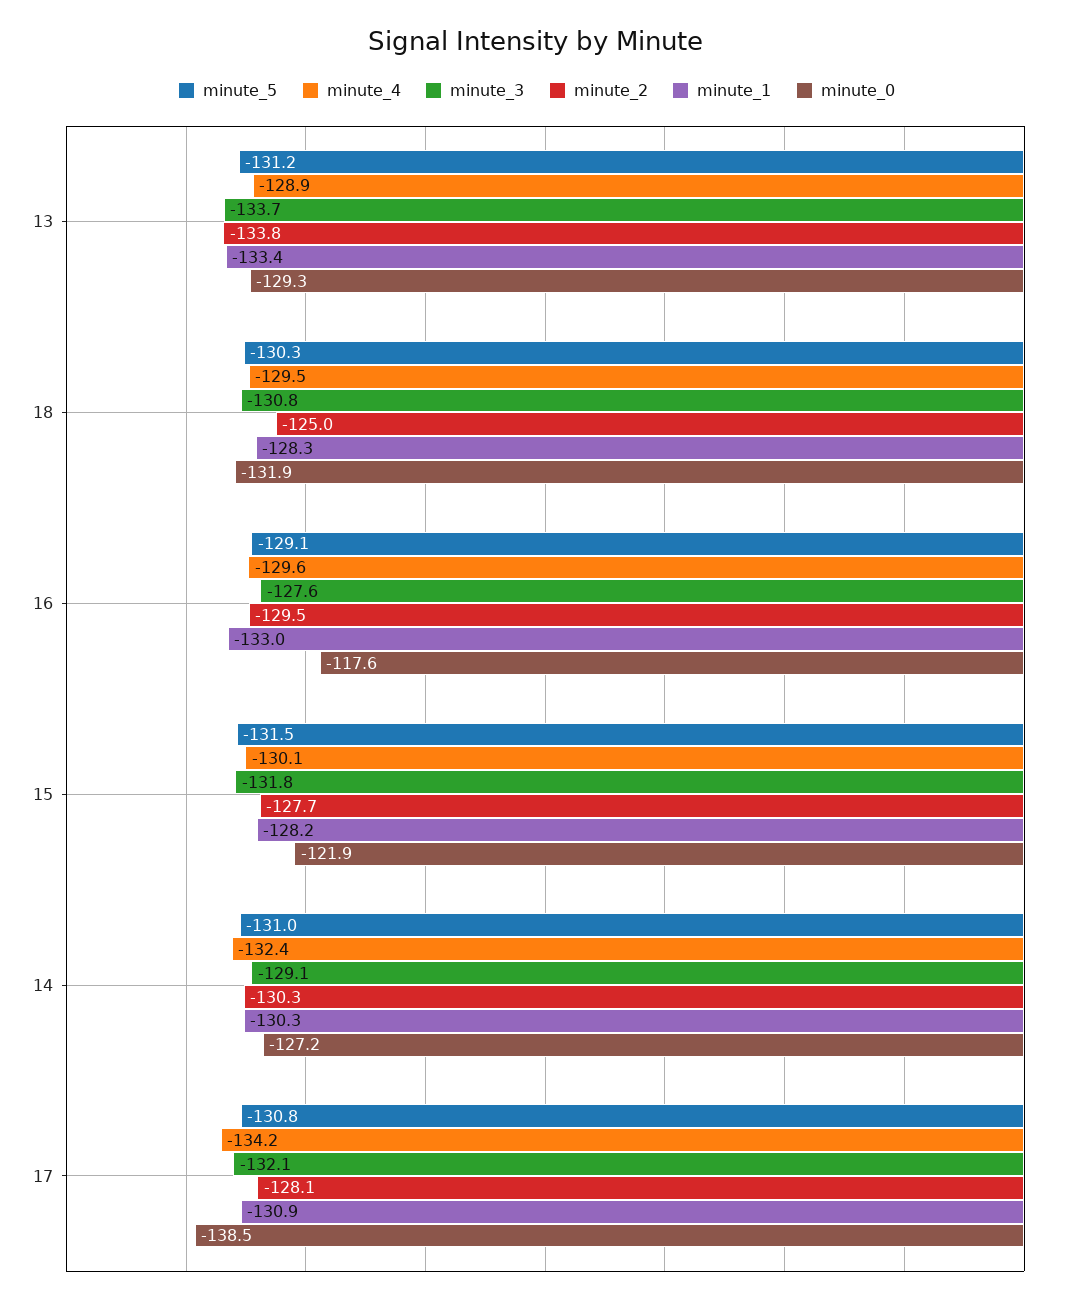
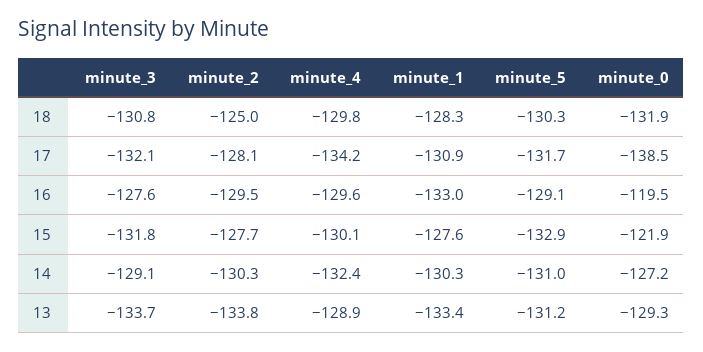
minute_4, 18: -129.5 -> -129.8
minute_0, 16: -117.6 -> -119.5
minute_5, 15: -131.5 -> -132.9
minute_1, 15: -128.2 -> -127.6
minute_5, 17: -130.8 -> -131.7

